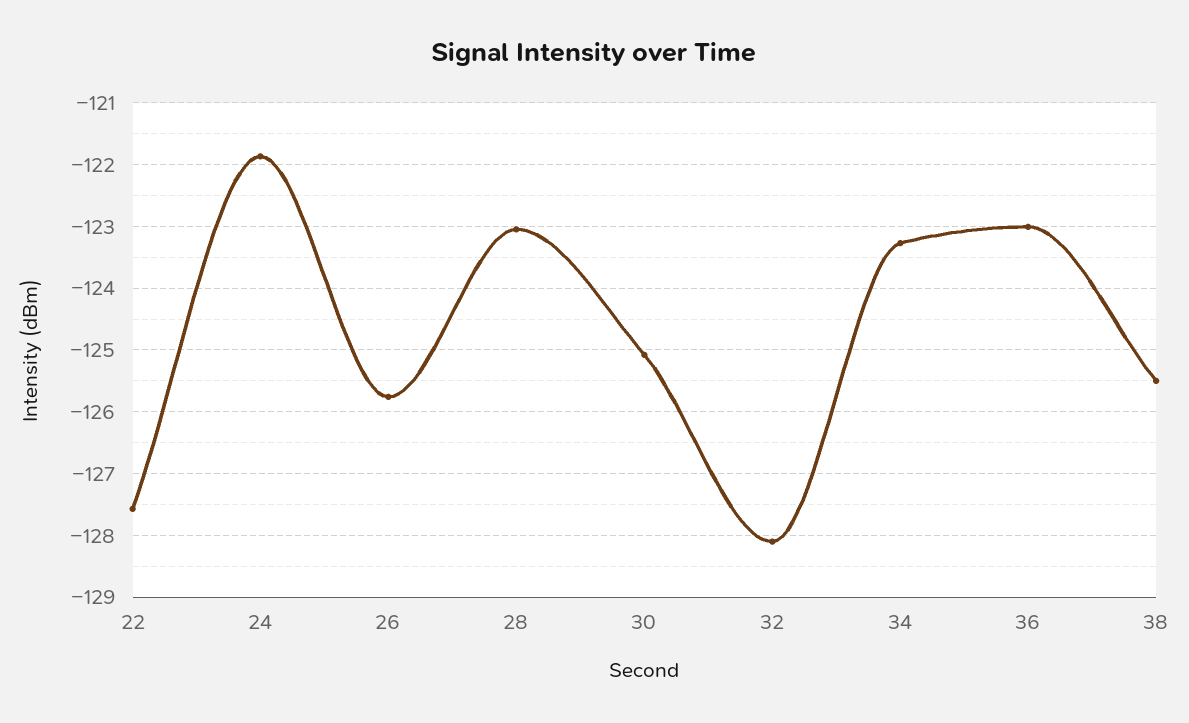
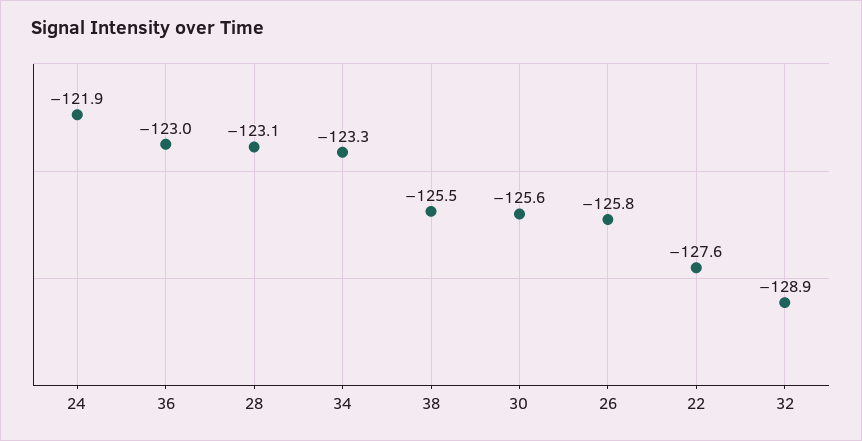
30: -125.1 -> -125.6
32: -128.1 -> -128.9

